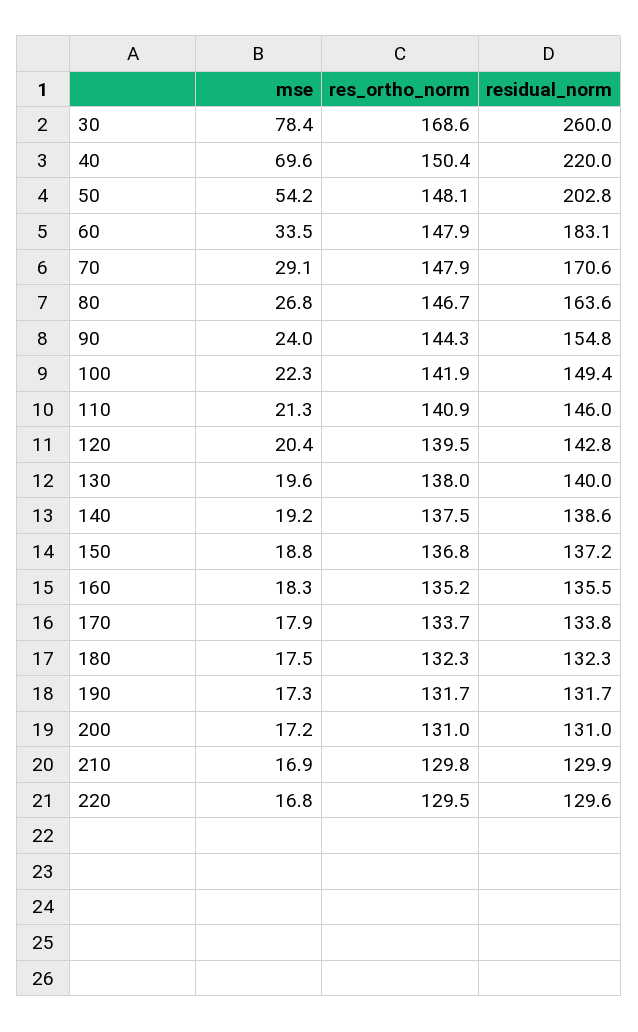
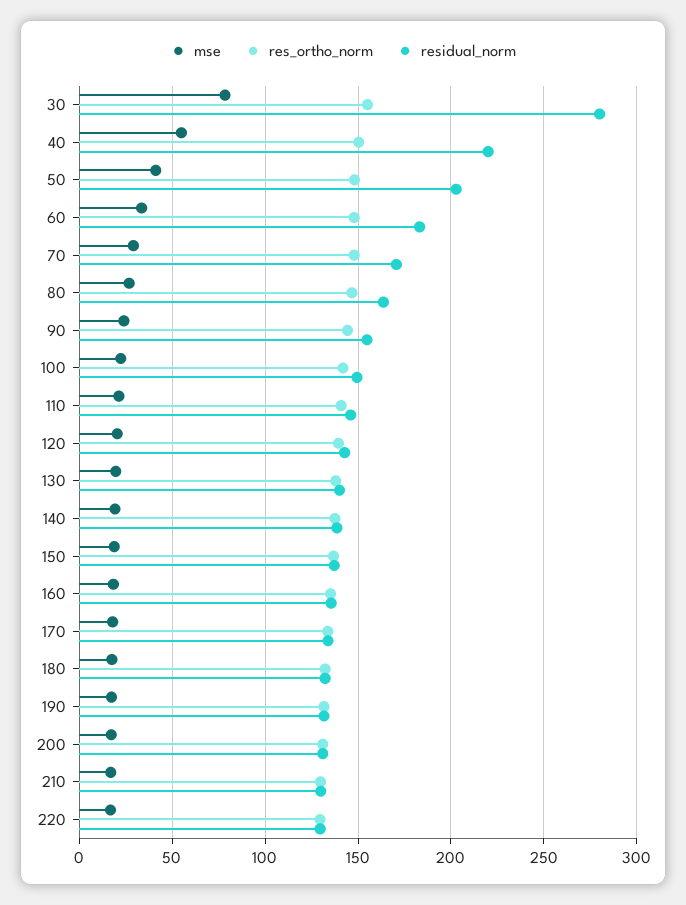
res_ortho_norm, 30: 168.6 -> 155
residual_norm, 30: 260 -> 280
mse, 40: 69.6 -> 55
mse, 50: 54.2 -> 40

